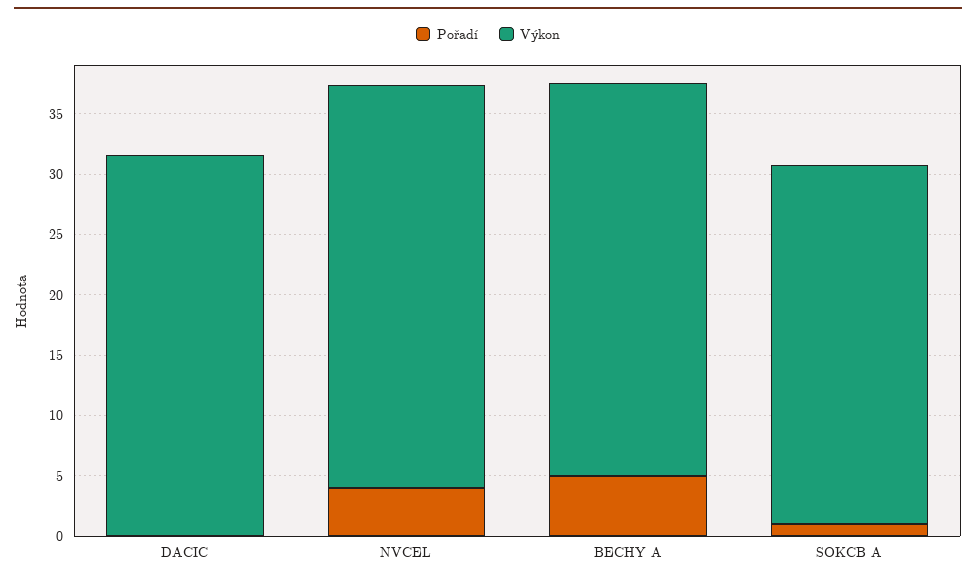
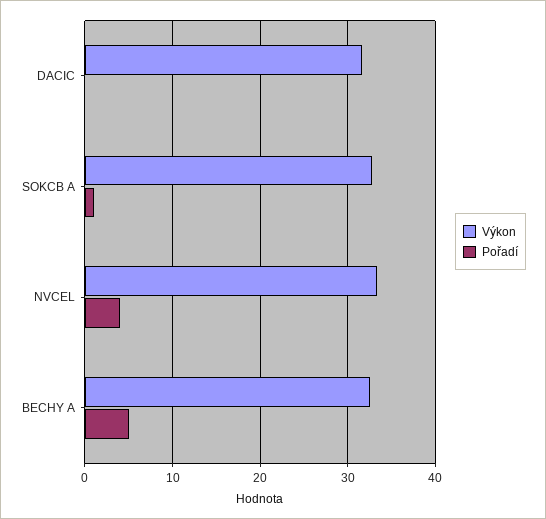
Výkon, SOKCB A: 30 -> 33

